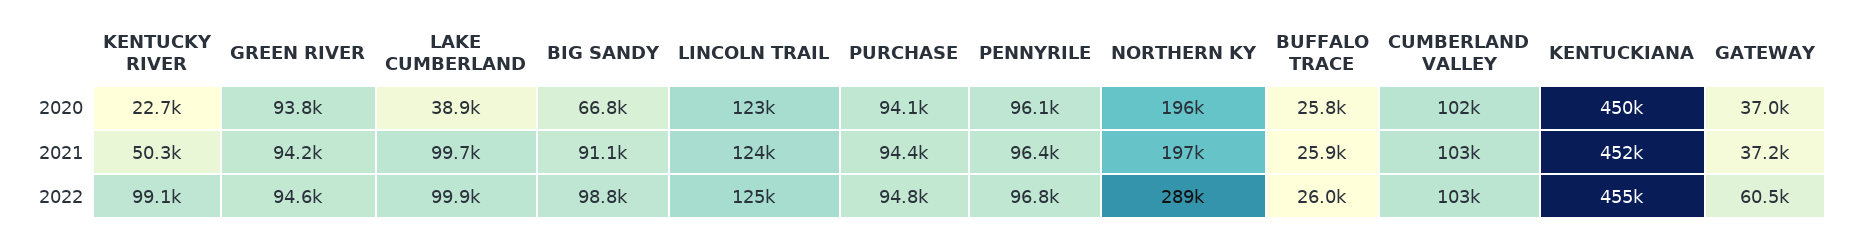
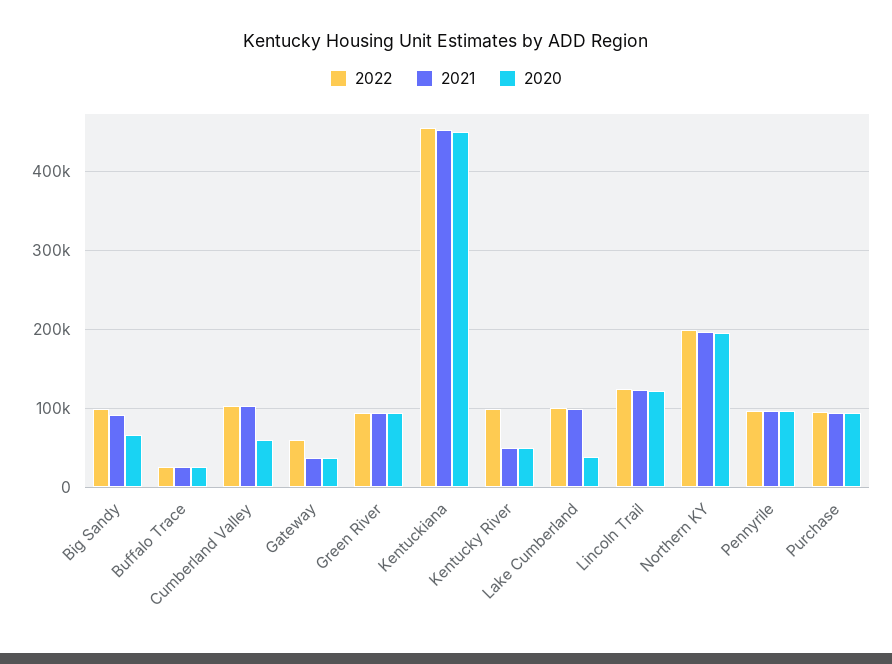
2020, KENTUCKY RIVER: 22700 -> 50000
2020, CUMBERLAND VALLEY: 102000 -> 60000
2022, NORTHERN KY: 289000 -> 200000

